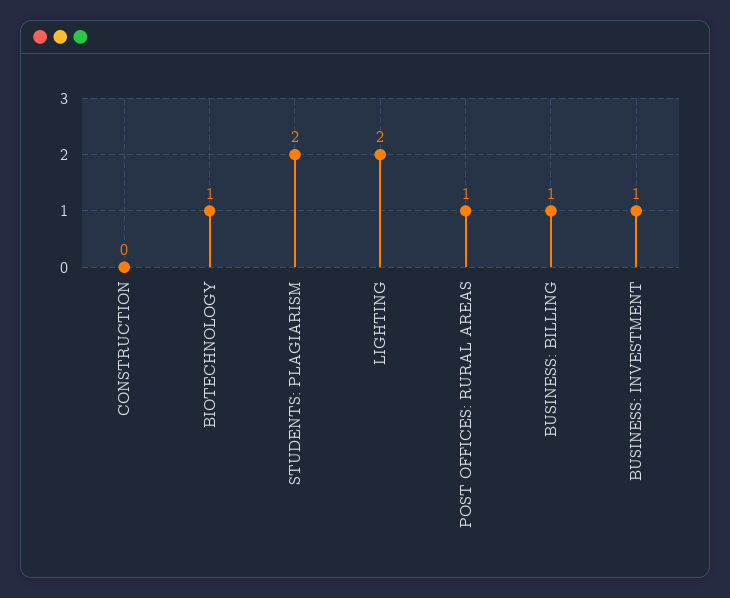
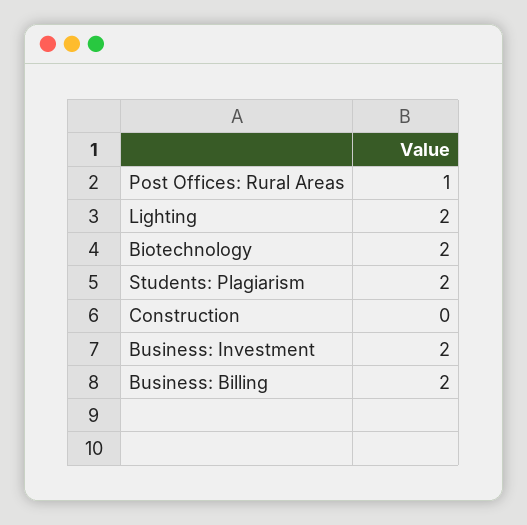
BIOTECHNOLOGY: 1 -> 2
BUSINESS: BILLING: 1 -> 2
BUSINESS: INVESTMENT: 1 -> 2

